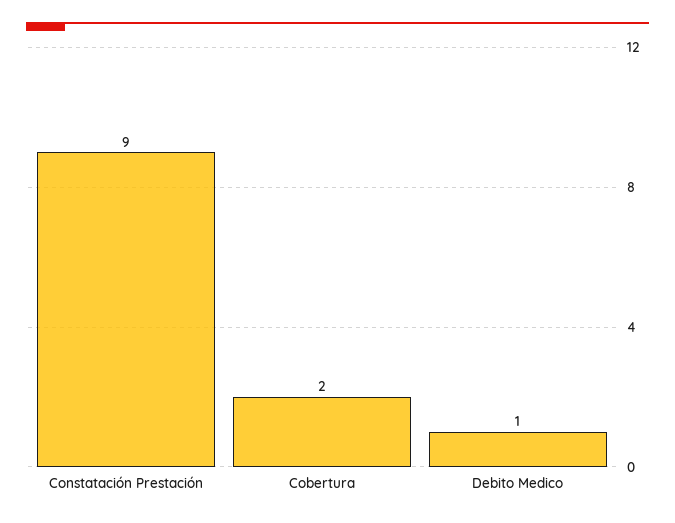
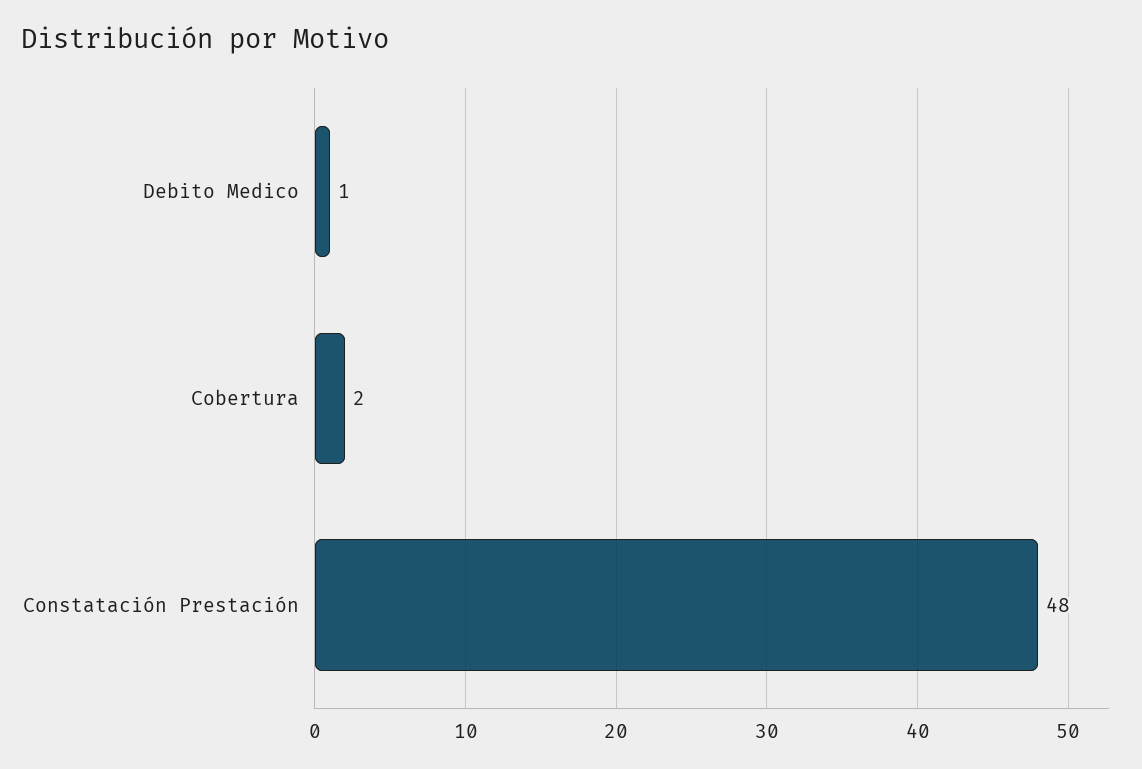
Constatación Prestación: 9 -> 48

